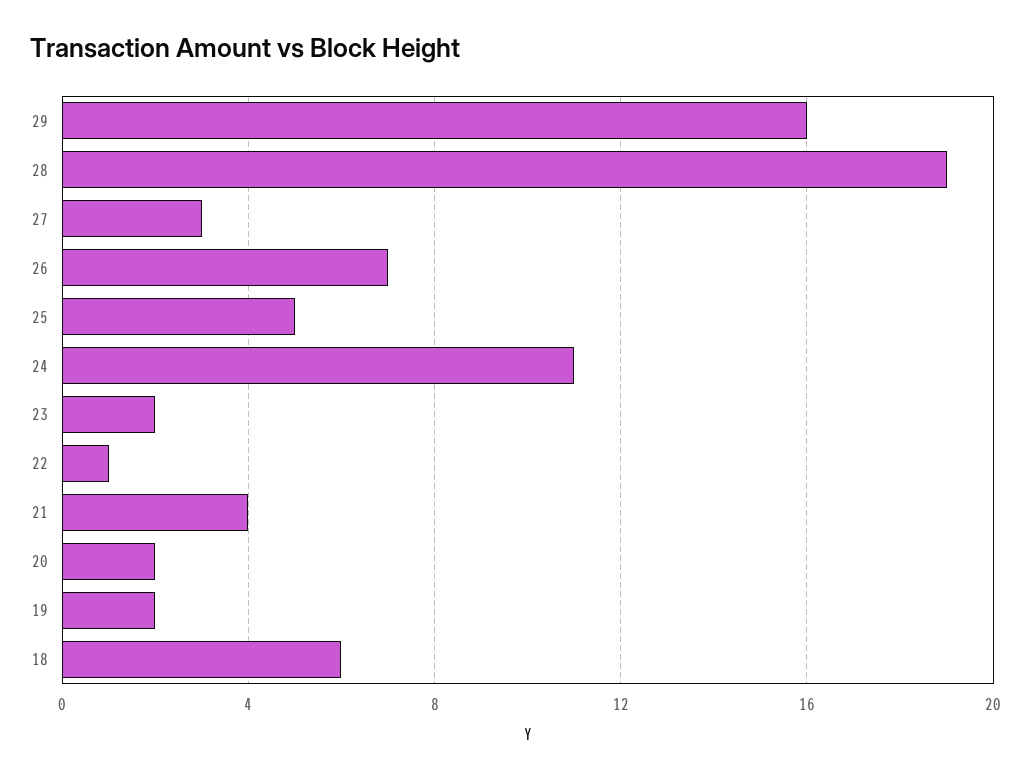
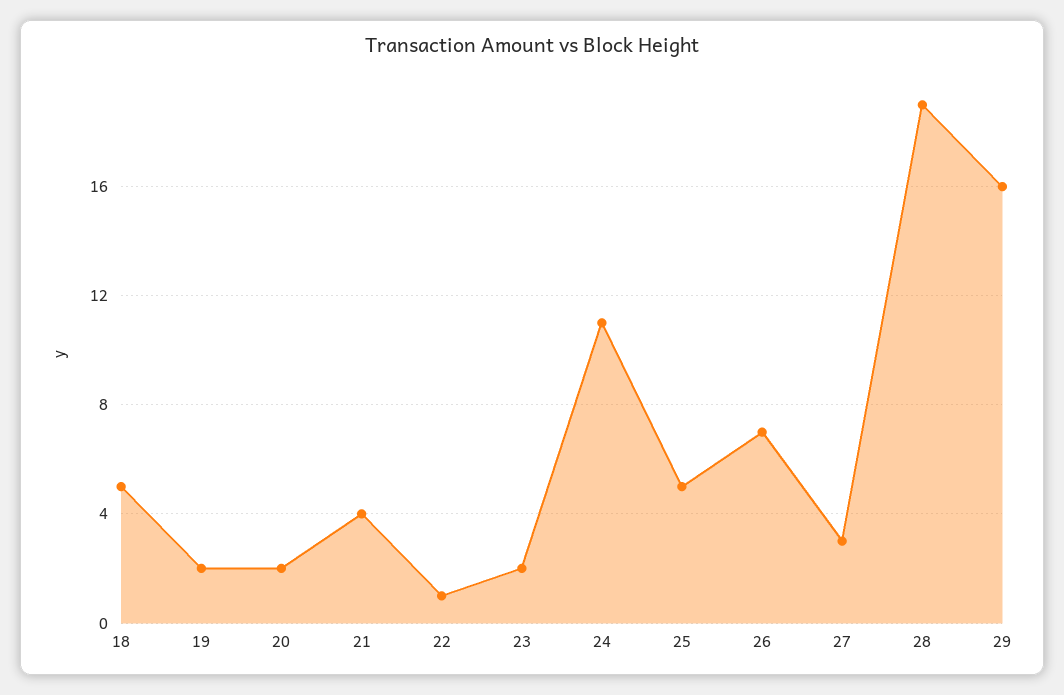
18: 6 -> 5

